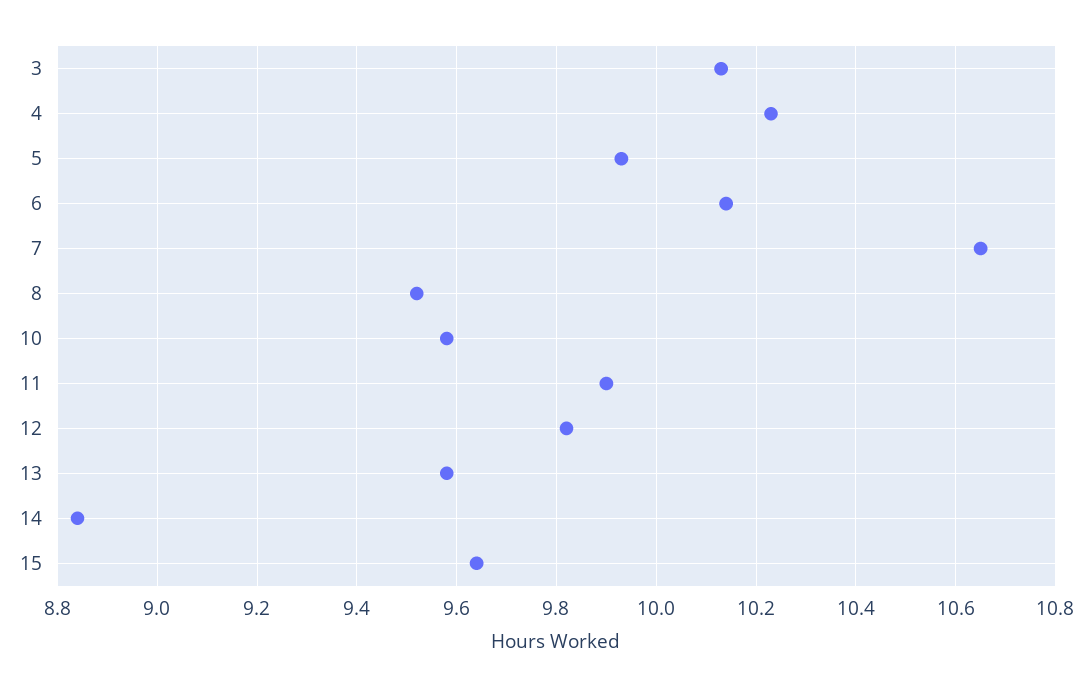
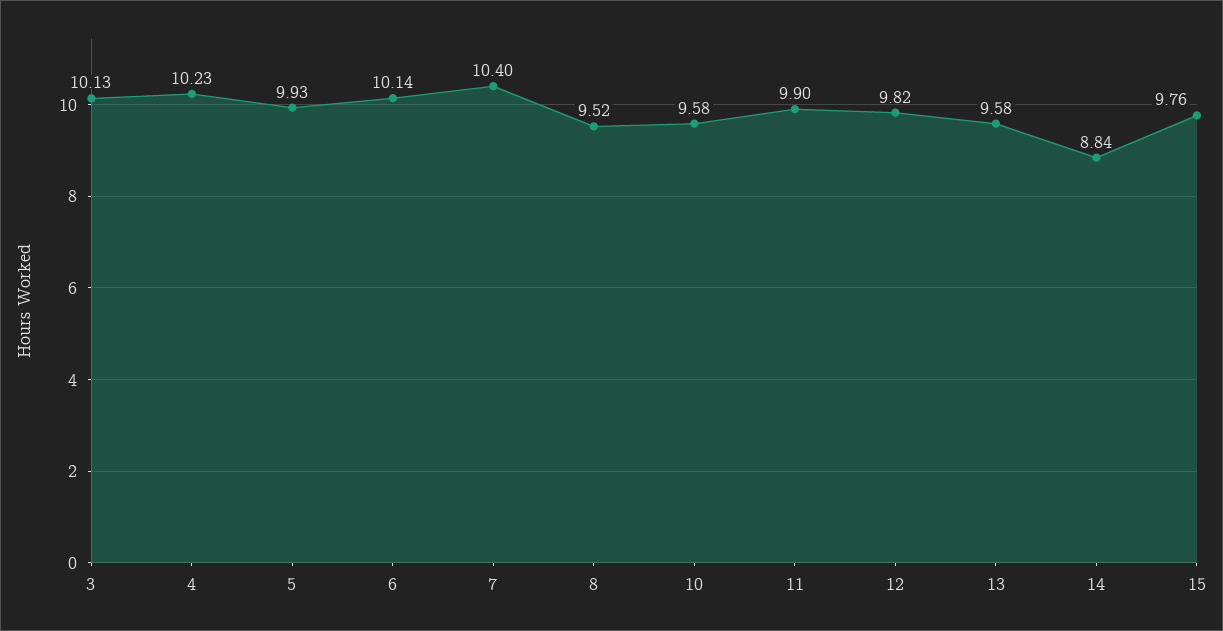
7: 10.65 -> 10.4
15: 9.65 -> 9.76

